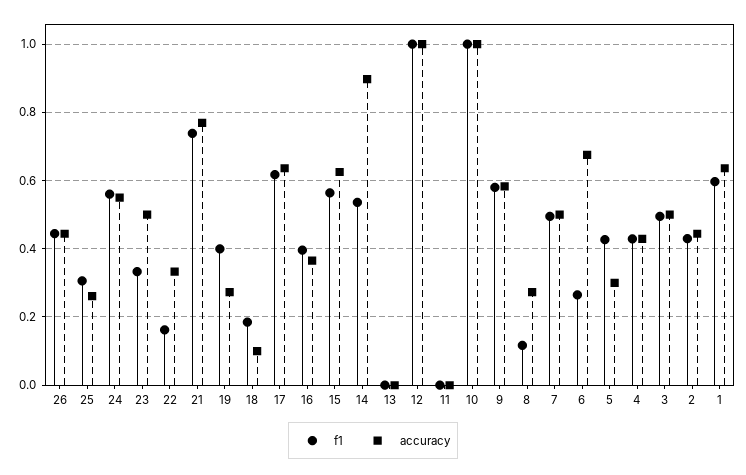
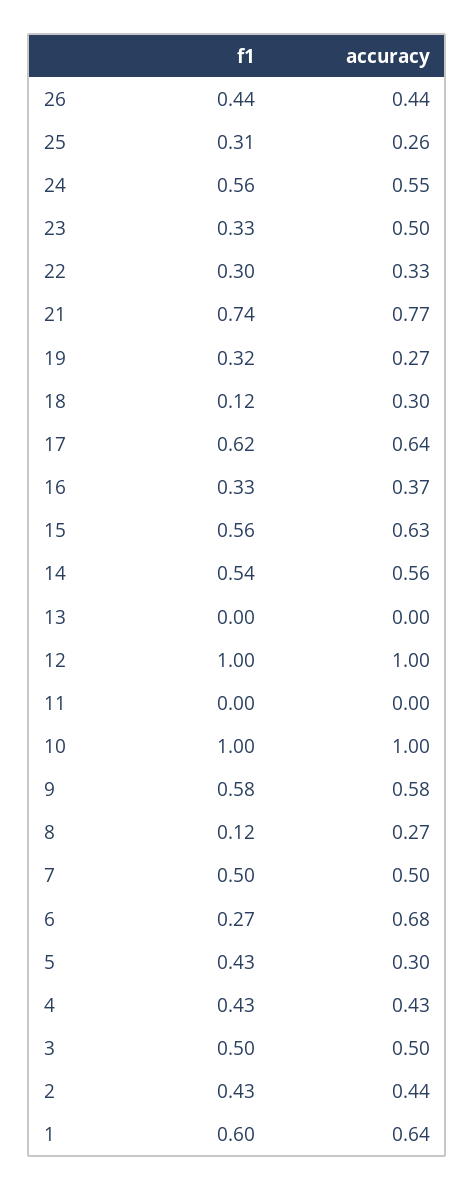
f1, 22: 0.16 -> 0.3
f1, 19: 0.4 -> 0.32
f1, 18: 0.18 -> 0.12
accuracy, 18: 0.1 -> 0.3
f1, 16: 0.4 -> 0.33
accuracy, 14: 0.9 -> 0.56

